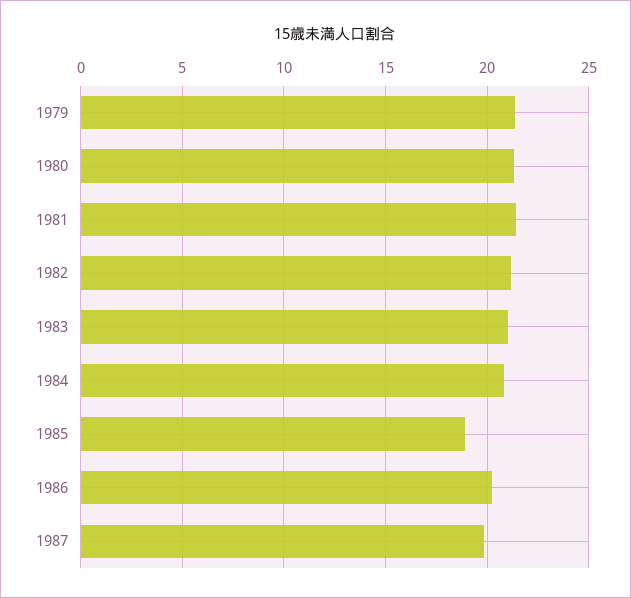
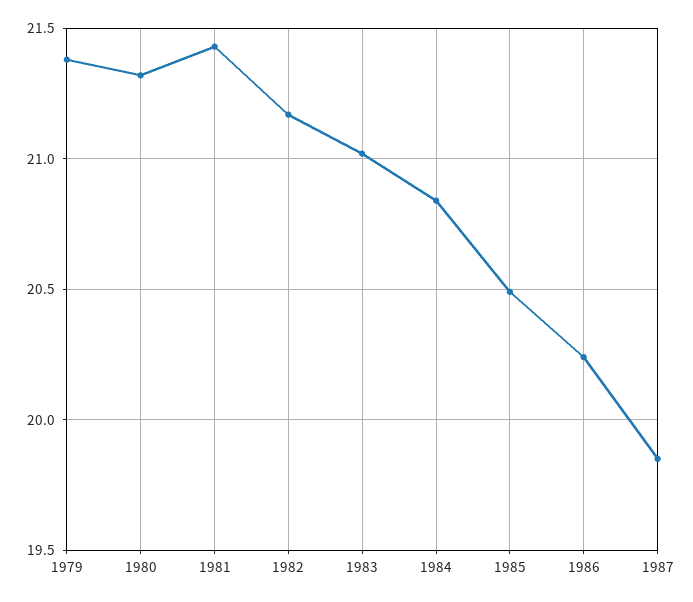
1985: 19 -> 20.5

